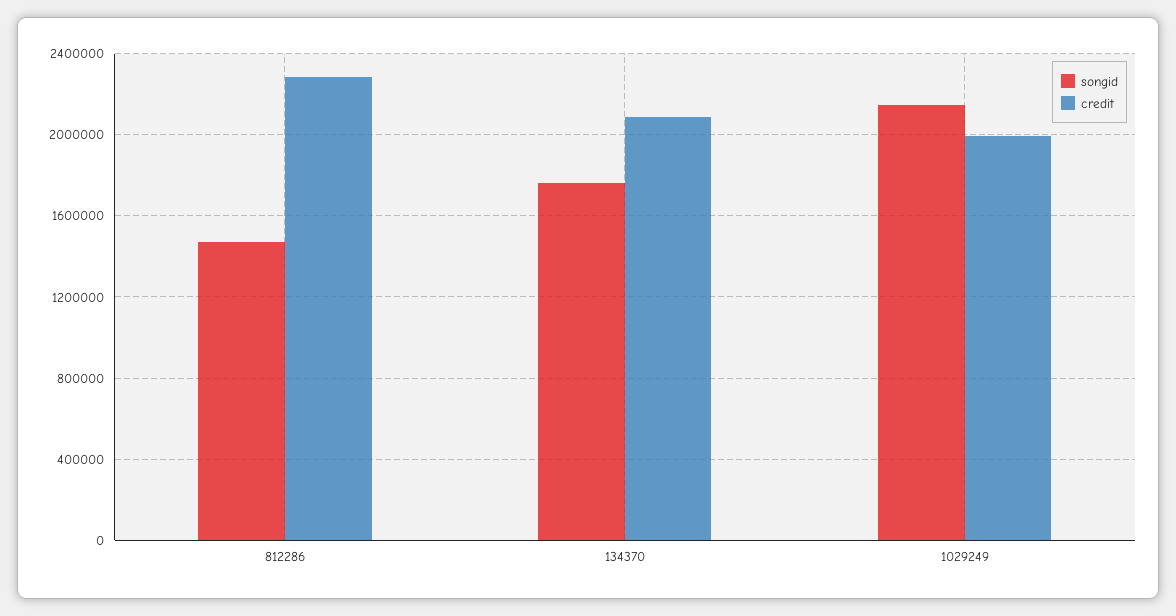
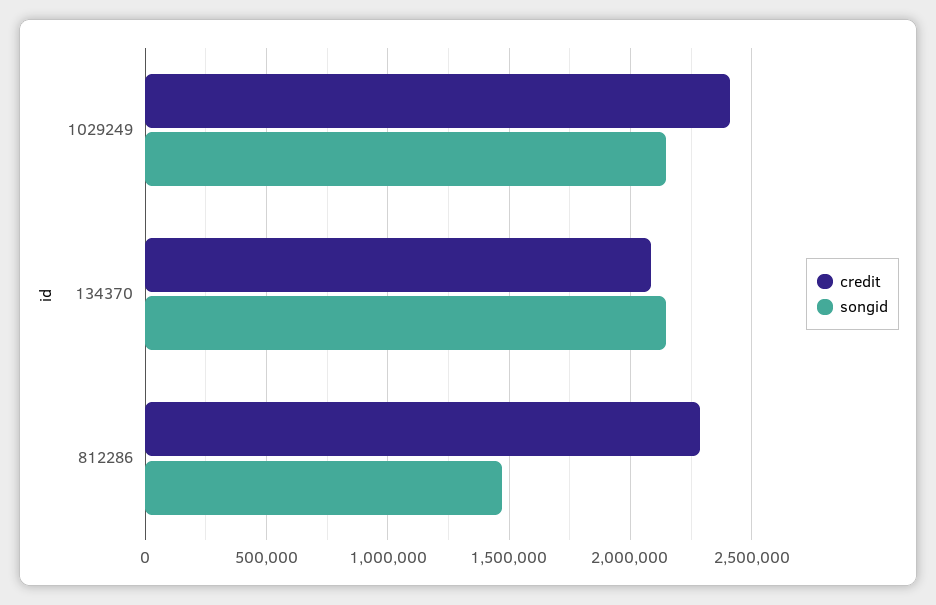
songid, 134370: 1750000 -> 2150000
credit, 1029249: 2000000 -> 2400000

